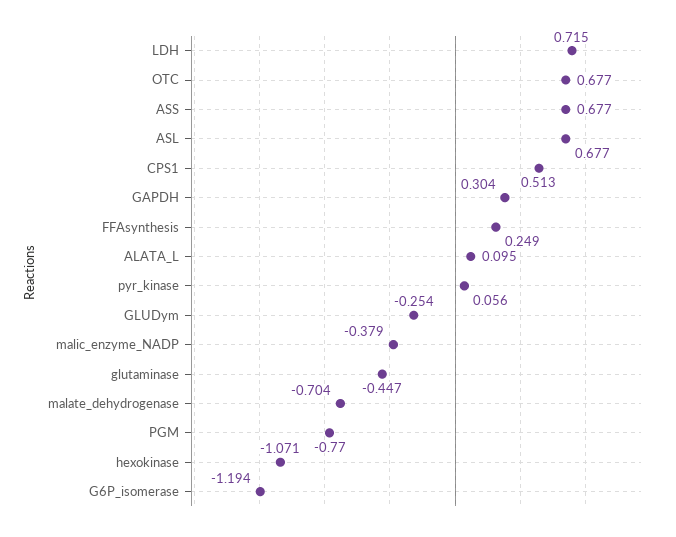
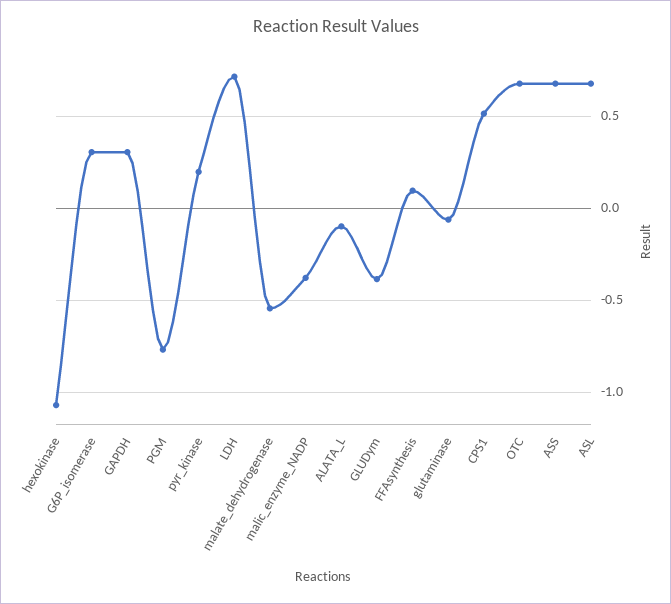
FFAsynthesis: 0.249 -> 0.1
ALATA_L: 0.095 -> -0.1
pyr_kinase: 0.056 -> 0.2
GLUDym: -0.254 -> -0.4
glutaminase: -0.447 -> -0.05
malate_dehydrogenase: -0.704 -> -0.55
G6P_isomerase: -1.194 -> 0.3

